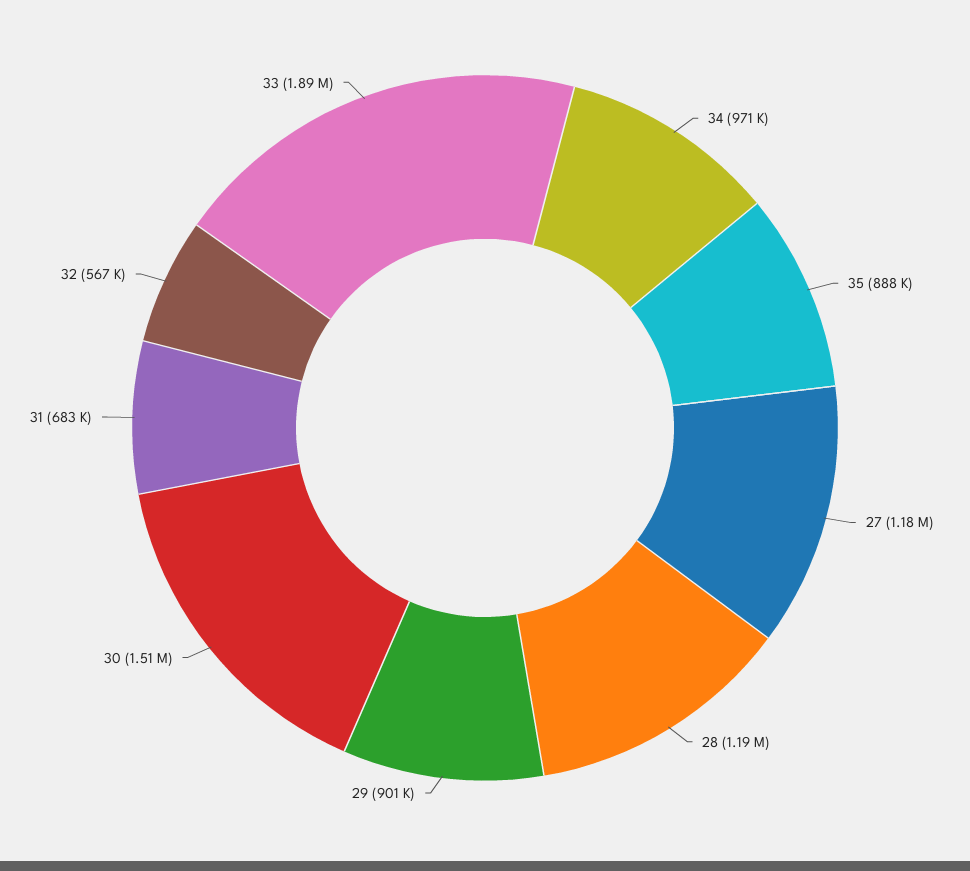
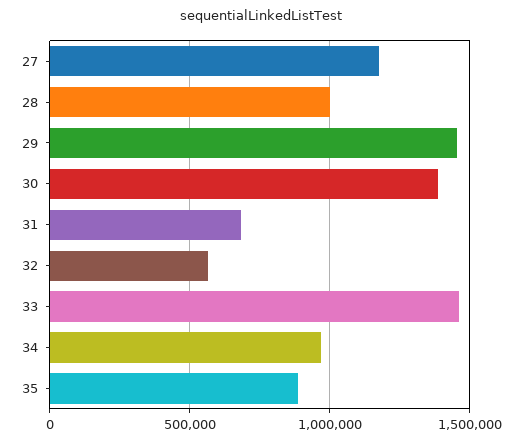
28: 1190000 -> 1000000
29: 901000 -> 1450000
30: 1510000 -> 1400000
33: 1890000 -> 1450000

